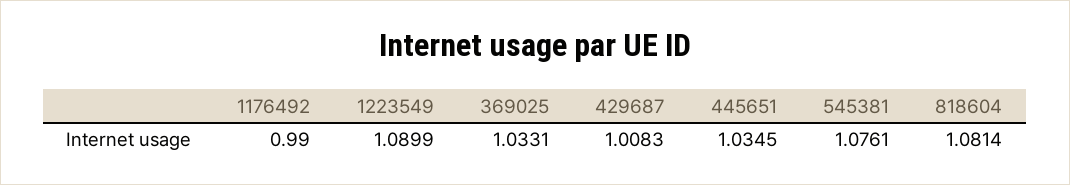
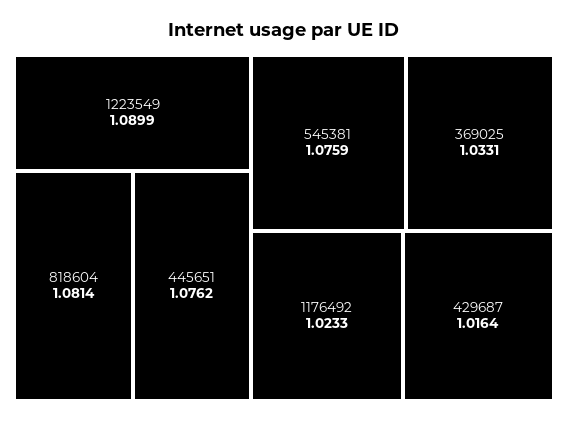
1176492: 0.99 -> 1.0233
429687: 1.0083 -> 1.0164
445651: 1.0345 -> 1.0762
545381: 1.0761 -> 1.0759

